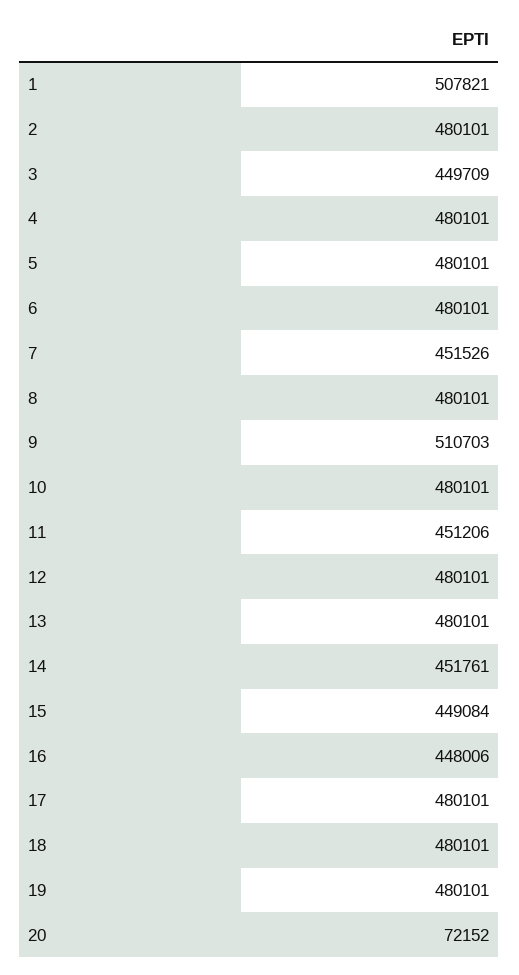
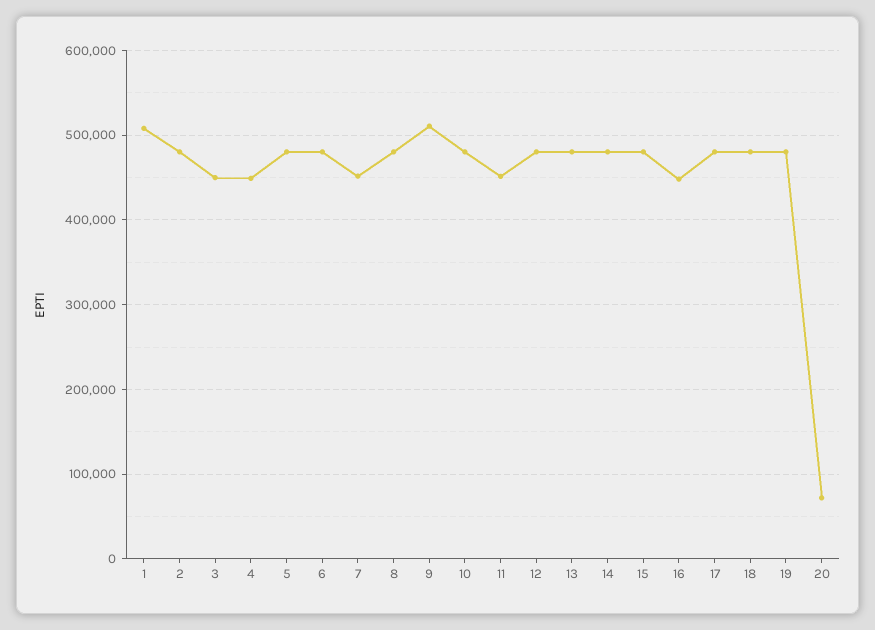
4: 480101 -> 450000
14: 451761 -> 480000
15: 449084 -> 480000

